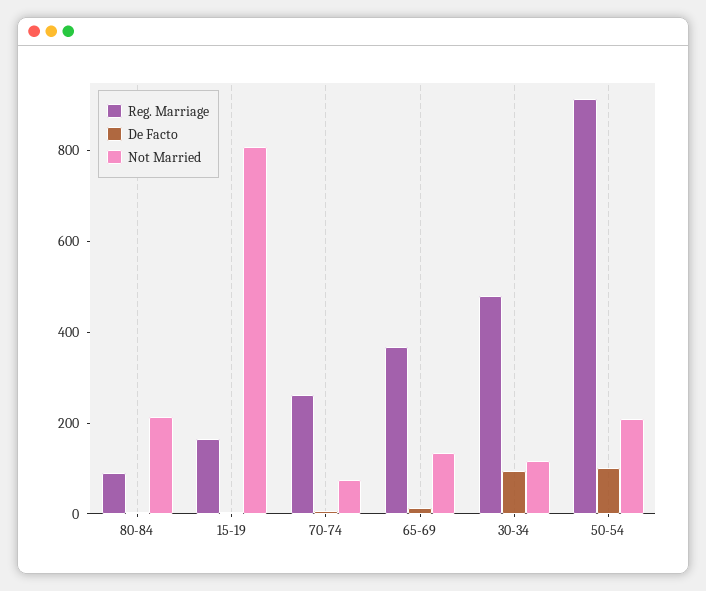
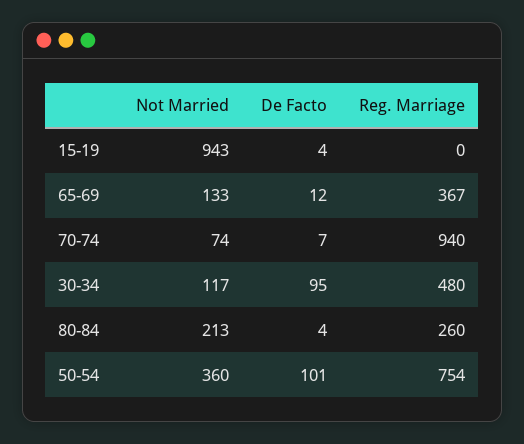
Reg. Marriage, 80-84: 100 -> 260
Reg. Marriage, 15-19: 150 -> 0
Not Married, 15-19: 800 -> 943
Reg. Marriage, 70-74: 250 -> 940
Reg. Marriage, 50-54: 900 -> 754
Not Married, 50-54: 200 -> 360

